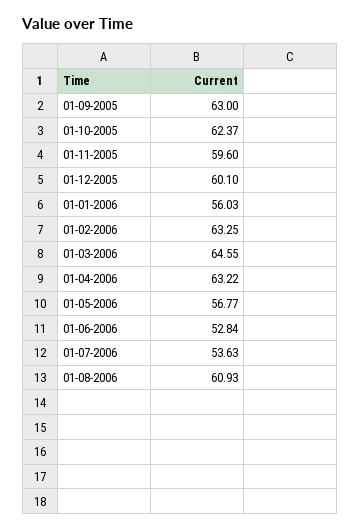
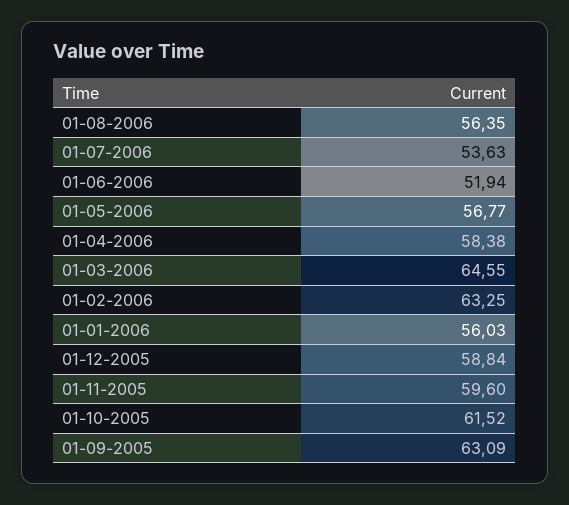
01-09-2005: 63 -> 63.09
01-10-2005: 62.37 -> 61.52
01-12-2005: 60.1 -> 58.84
01-04-2006: 63.22 -> 58.38
01-06-2006: 52.84 -> 51.94
01-08-2006: 60.93 -> 56.35

